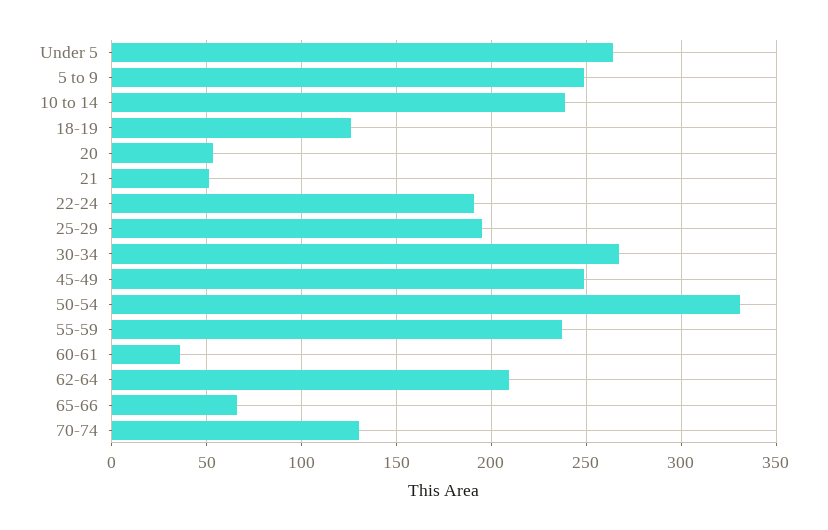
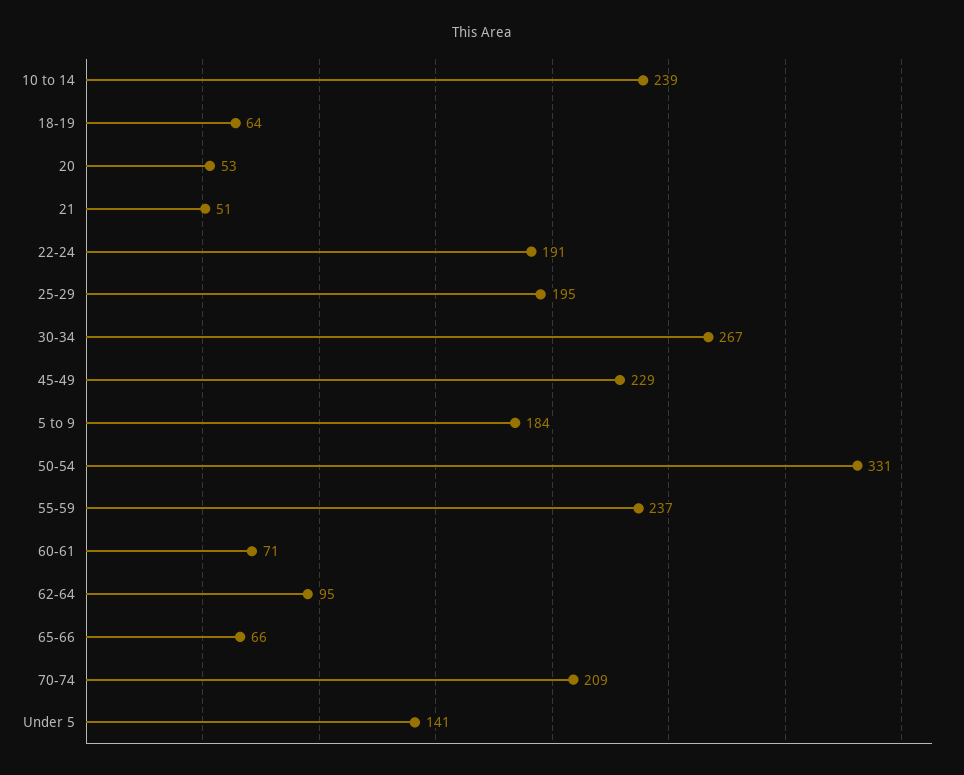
Under 5: 265 -> 141
5 to 9: 250 -> 184
18-19: 125 -> 64
45-49: 250 -> 229
60-61: 35 -> 71
62-64: 210 -> 95
70-74: 130 -> 209

